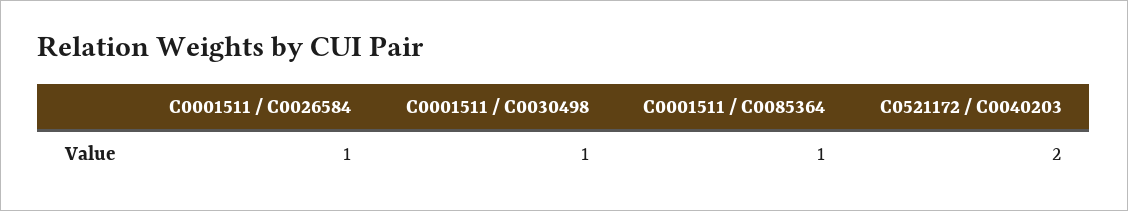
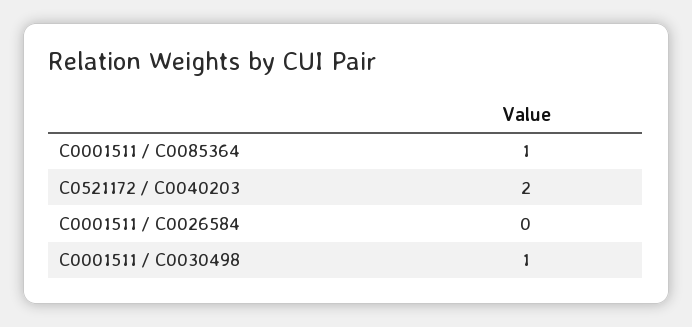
C0001511 / C0026584: 1 -> 0

